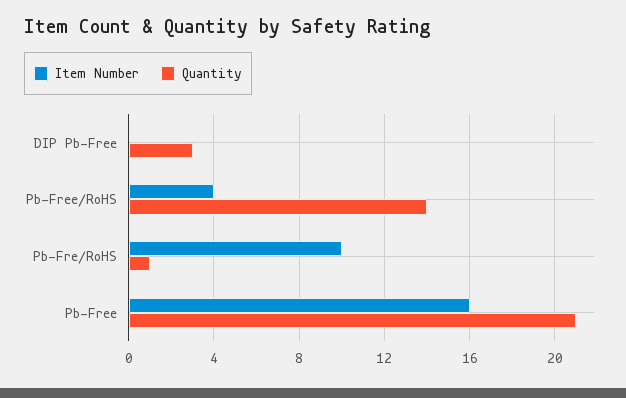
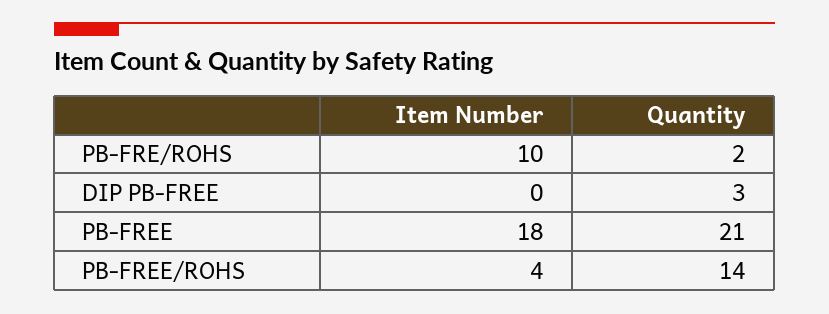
Quantity, Pb-Fre/RoHS: 1 -> 2
Item Number, Pb-Free: 16 -> 18

